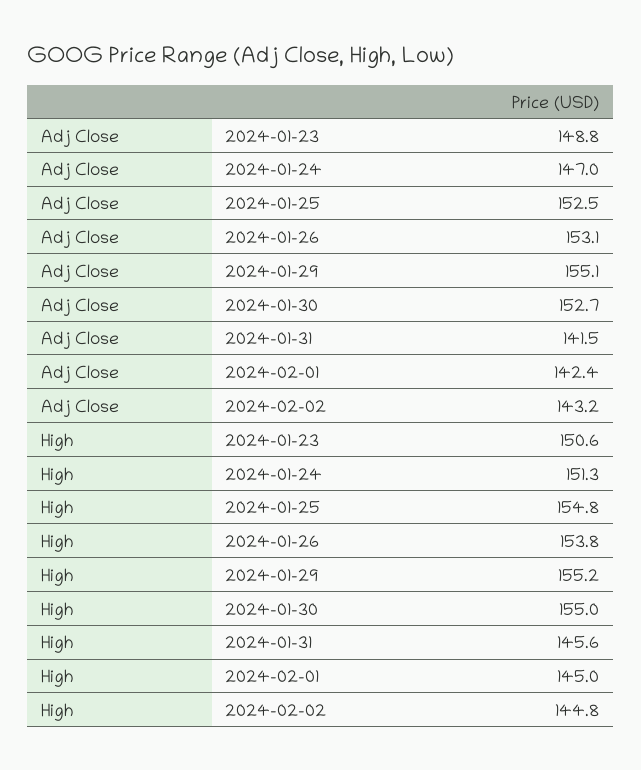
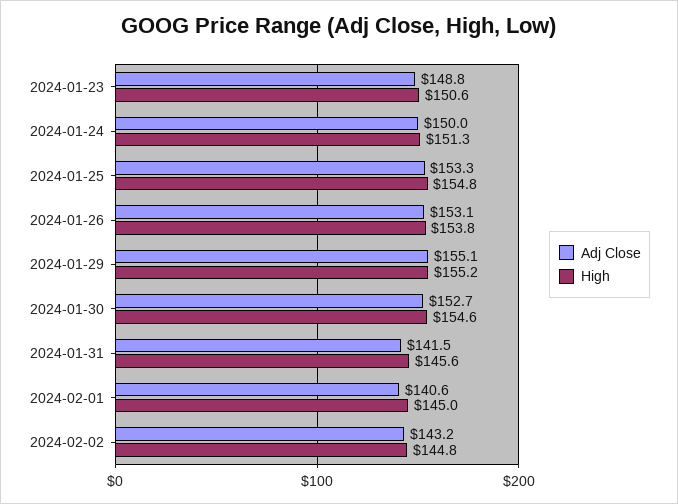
Adj Close, 2024-01-24: 147 -> 150
Adj Close, 2024-01-25: 152.5 -> 153.3
Adj Close, 2024-02-01: 142.4 -> 140.6
High, 2024-01-30: 155 -> 154.6

